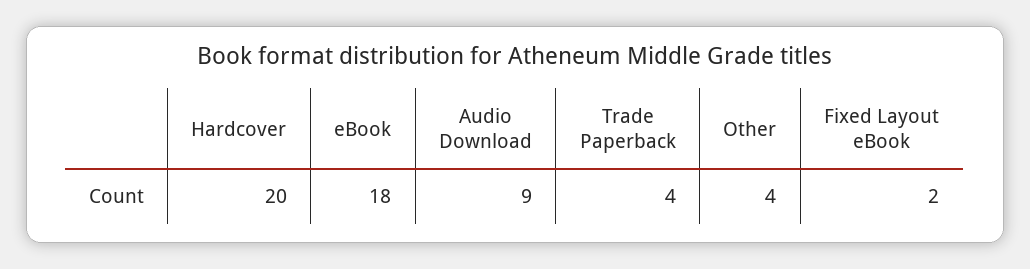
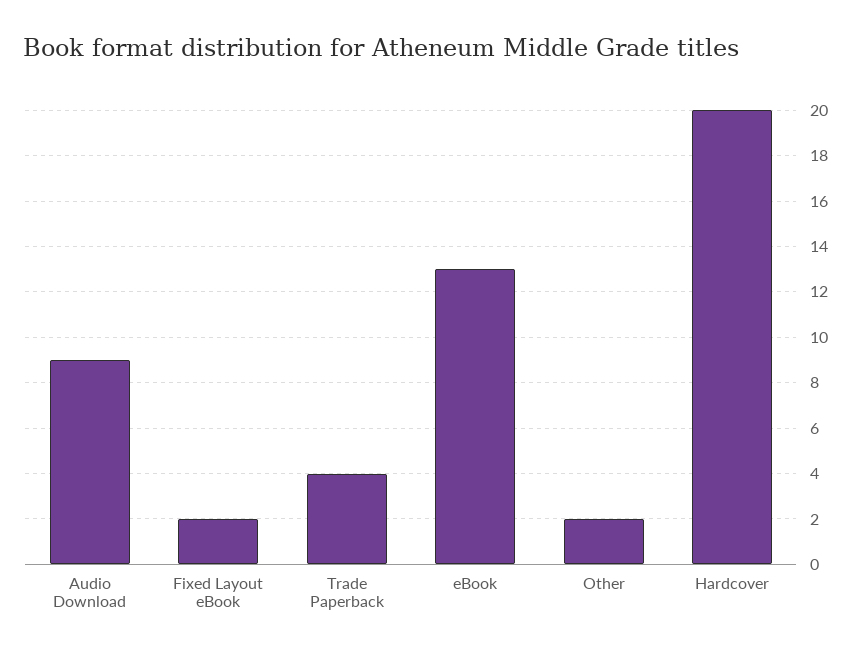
eBook: 18 -> 13
Other: 4 -> 2

